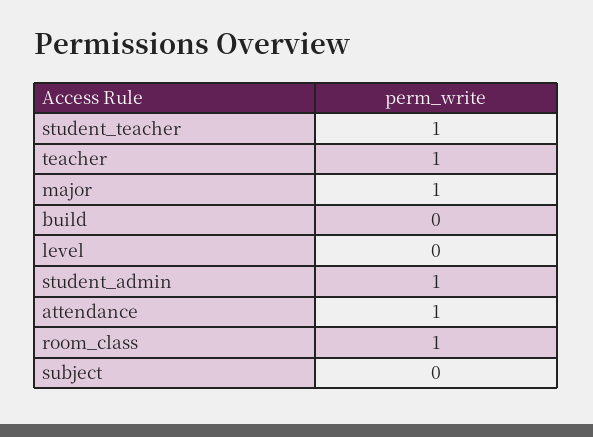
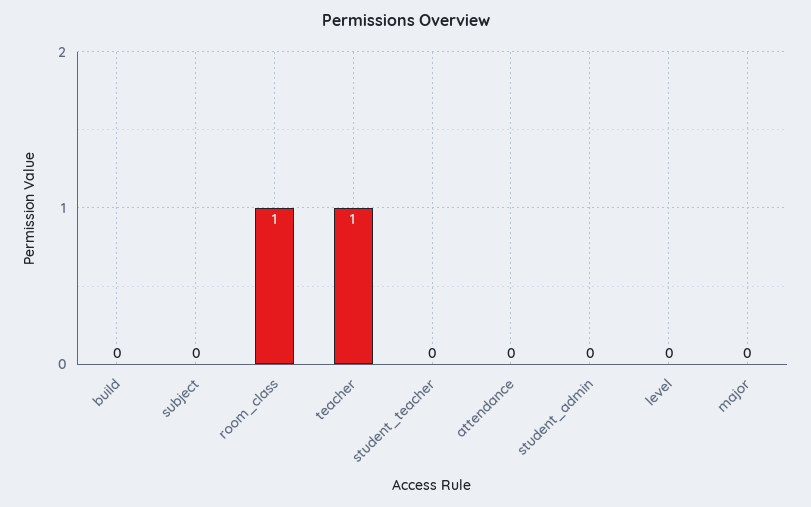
student_teacher: 1 -> 0
major: 1 -> 0
student_admin: 1 -> 0
attendance: 1 -> 0

